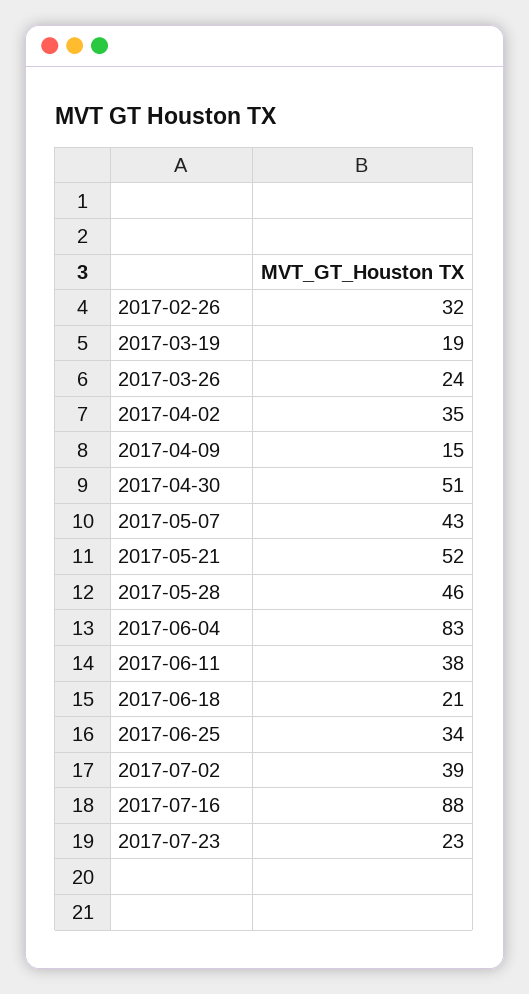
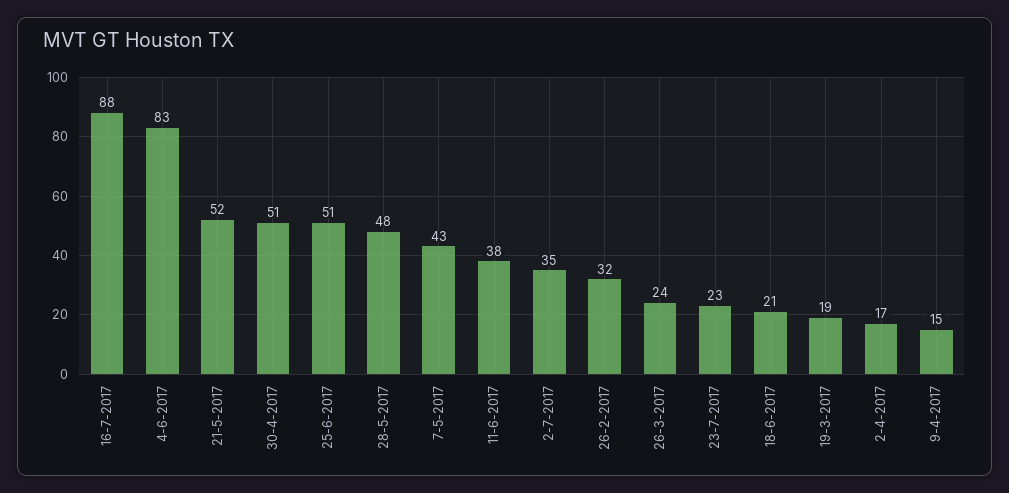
2017-04-02: 35 -> 17
2017-05-28: 46 -> 48
2017-06-25: 34 -> 51
2017-07-02: 39 -> 35

